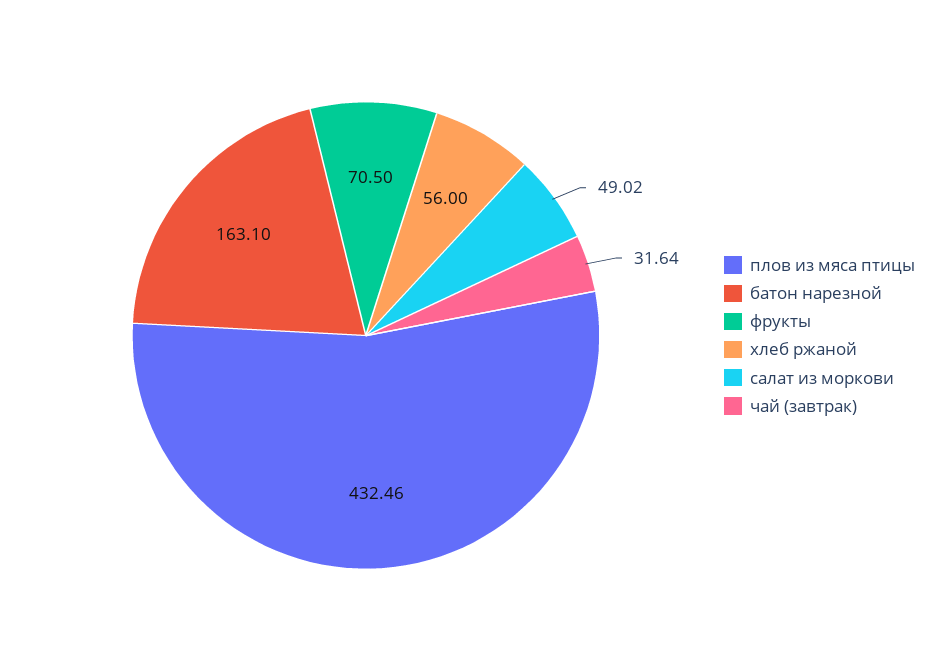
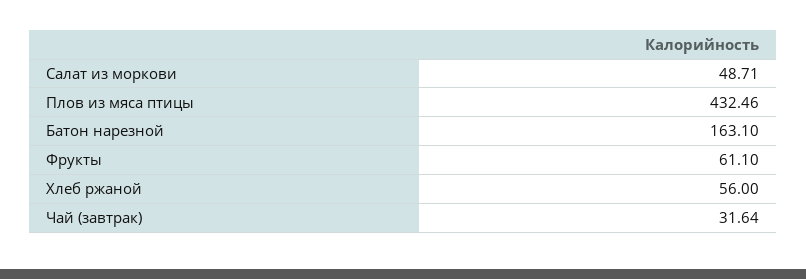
фрукты: 70.5 -> 61.1
салат из моркови: 49.02 -> 48.71

